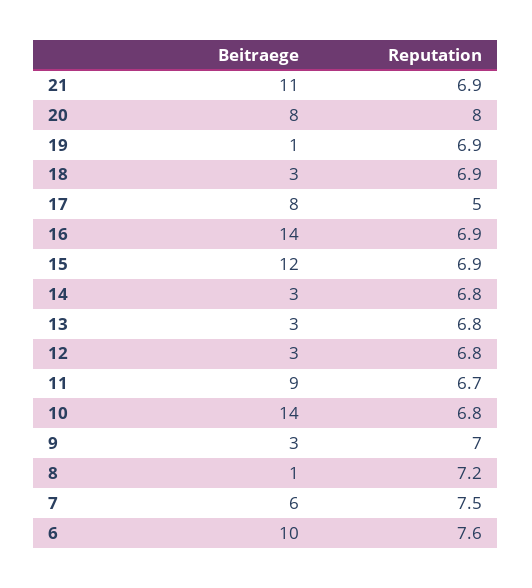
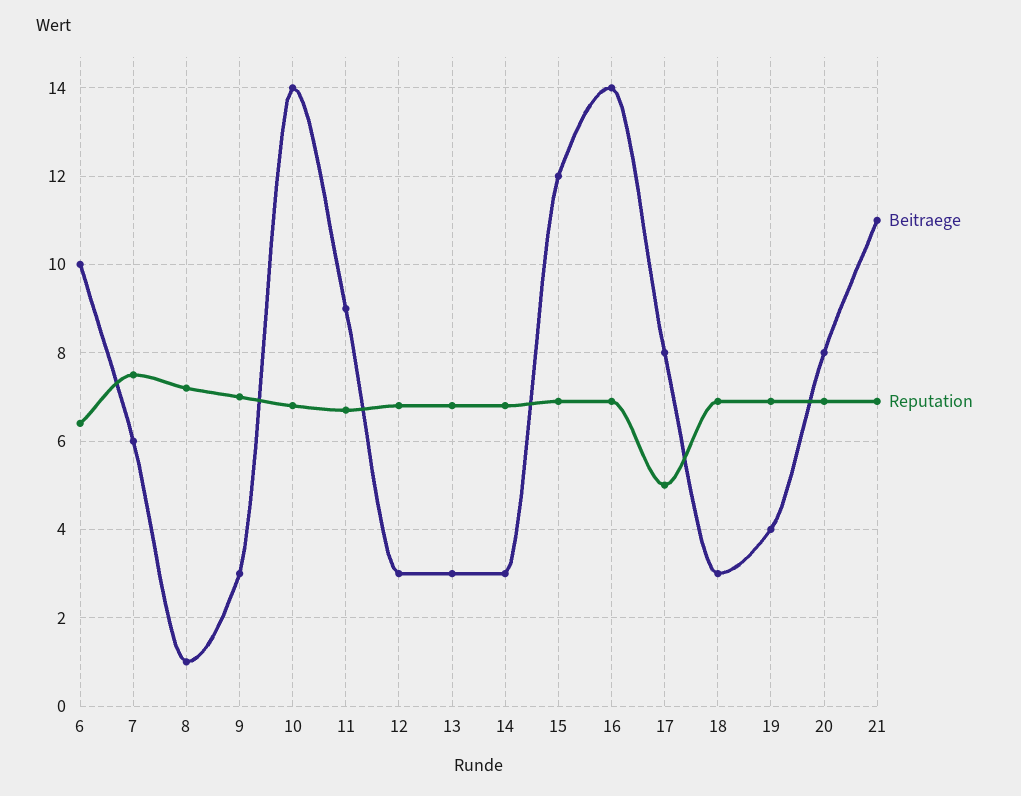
Reputation, 20: 8 -> 7
Beitraege, 19: 1 -> 4
Reputation, 6: 7.6 -> 6.5

